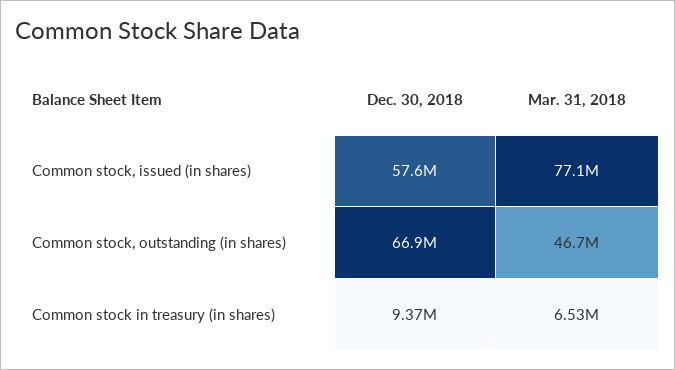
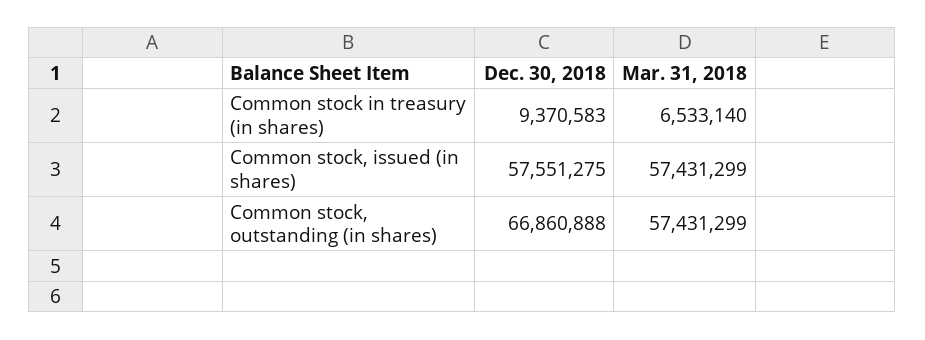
Mar. 31, 2018, Common stock, issued (in shares): 77100000 -> 57431299
Mar. 31, 2018, Common stock, outstanding (in shares): 46700000 -> 57431299

